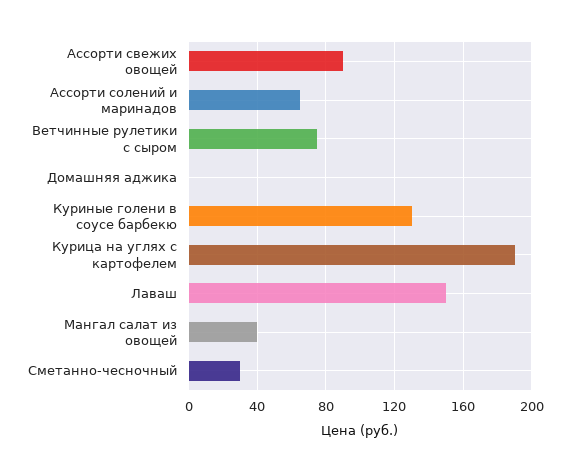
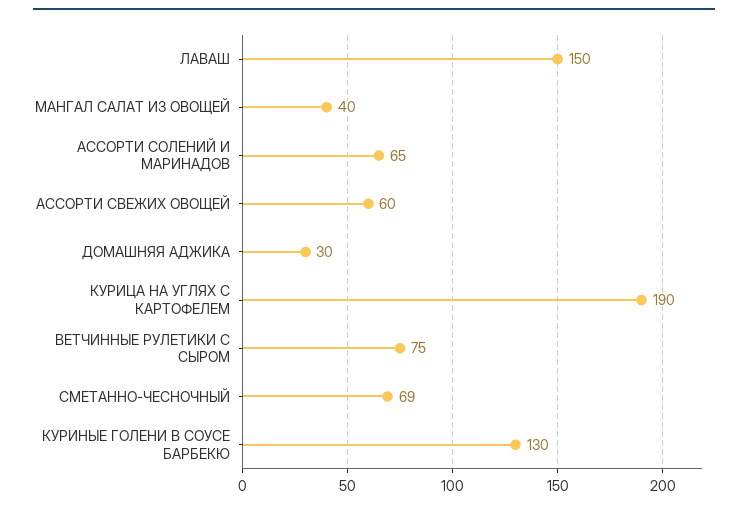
Ассорти свежих овощей: 90 -> 60
Домашняя аджика: 0 -> 30
Сметанно-чесночный: 30 -> 69

